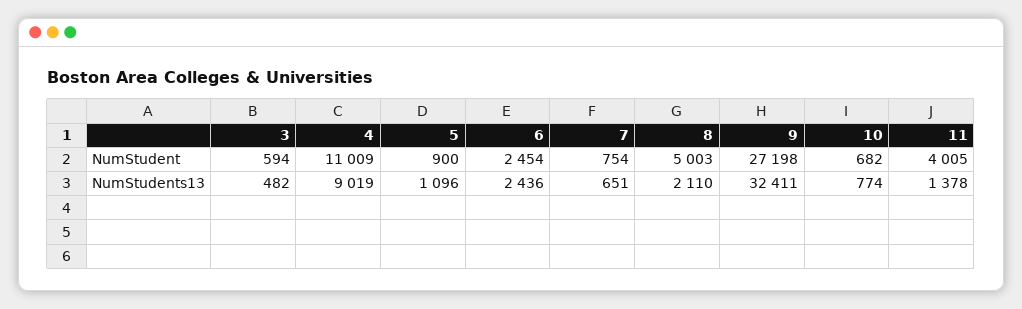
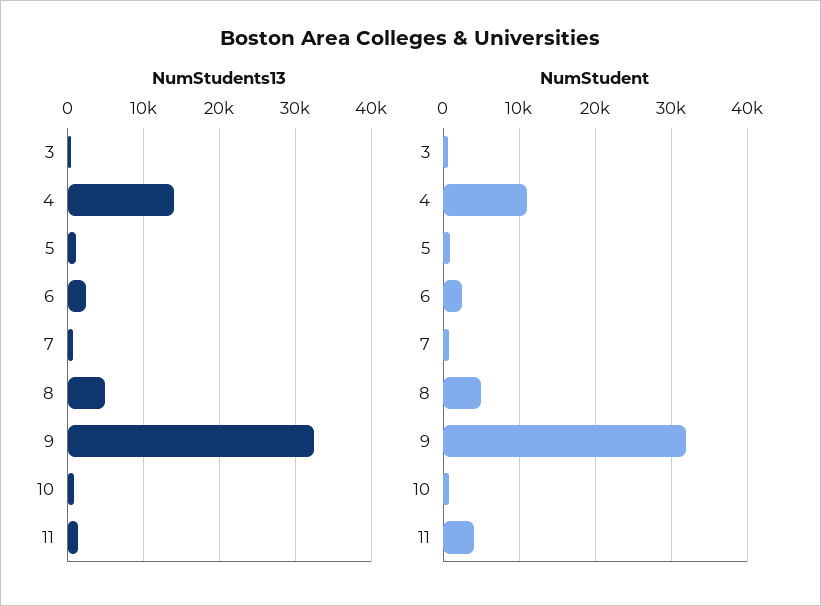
NumStudent, 9: 27198 -> 32000
NumStudents13, 4: 9019 -> 14000
NumStudents13, 8: 2110 -> 5000

